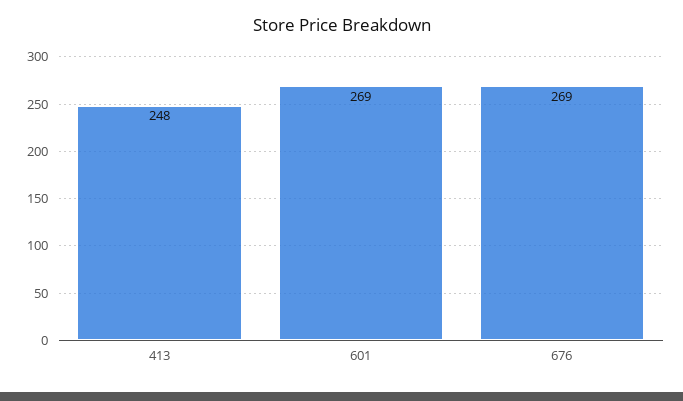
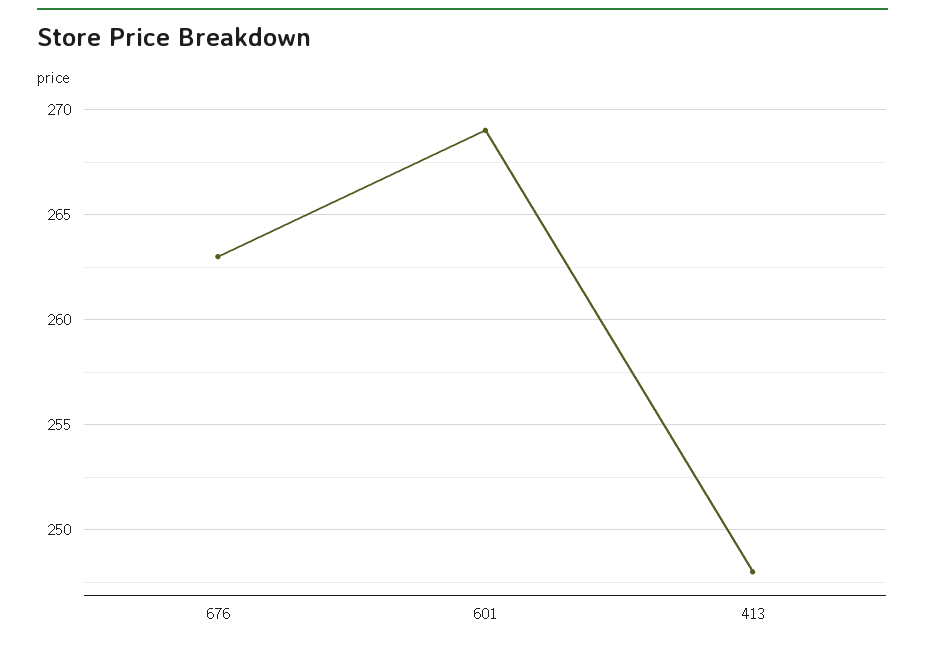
676: 269 -> 263

